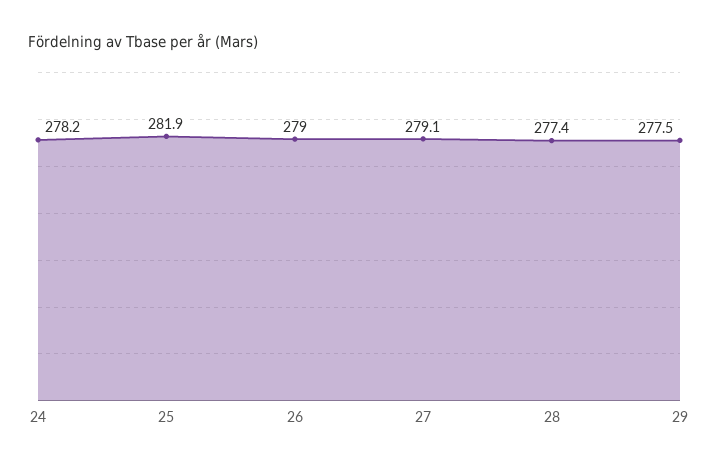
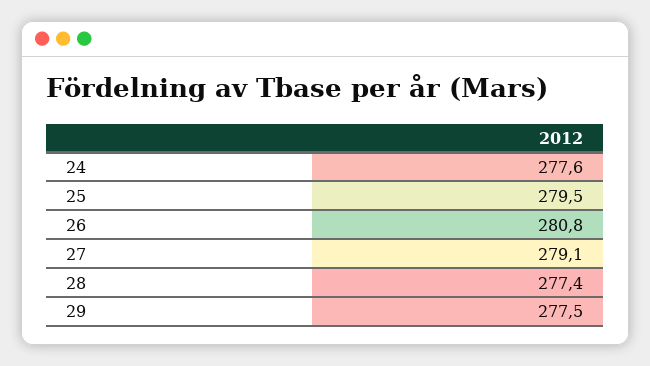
24: 278.2 -> 277.6
25: 281.9 -> 279.5
26: 279 -> 280.8

